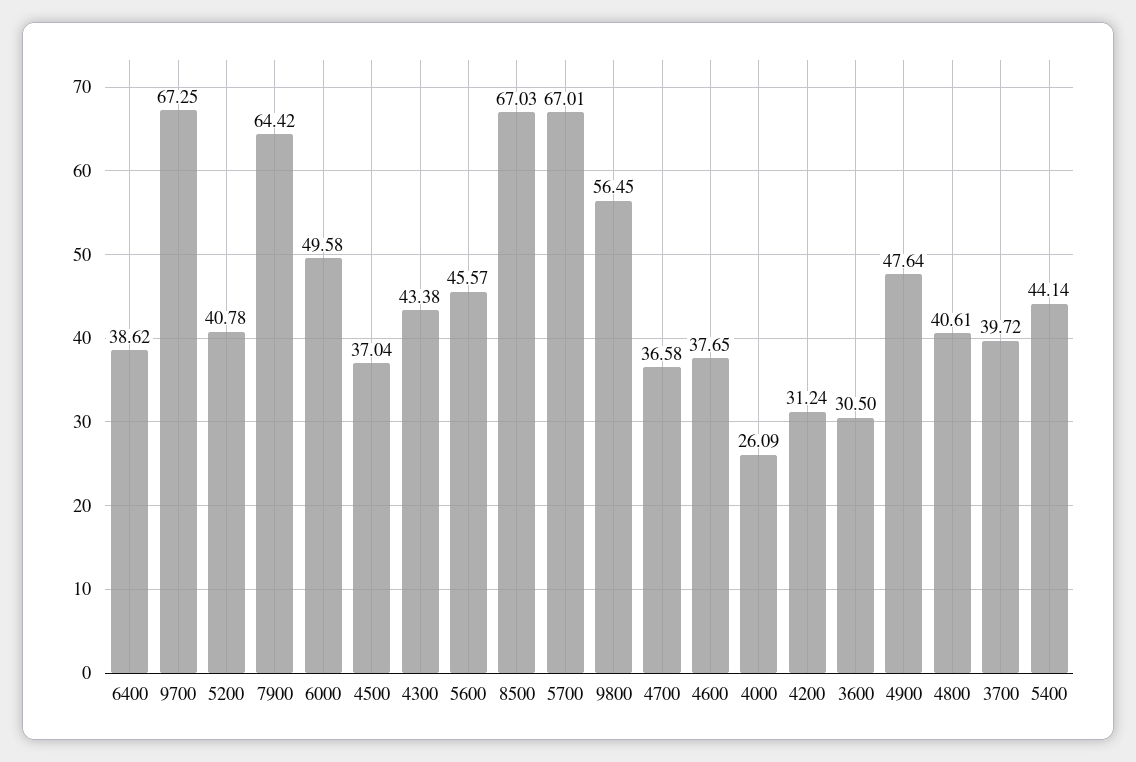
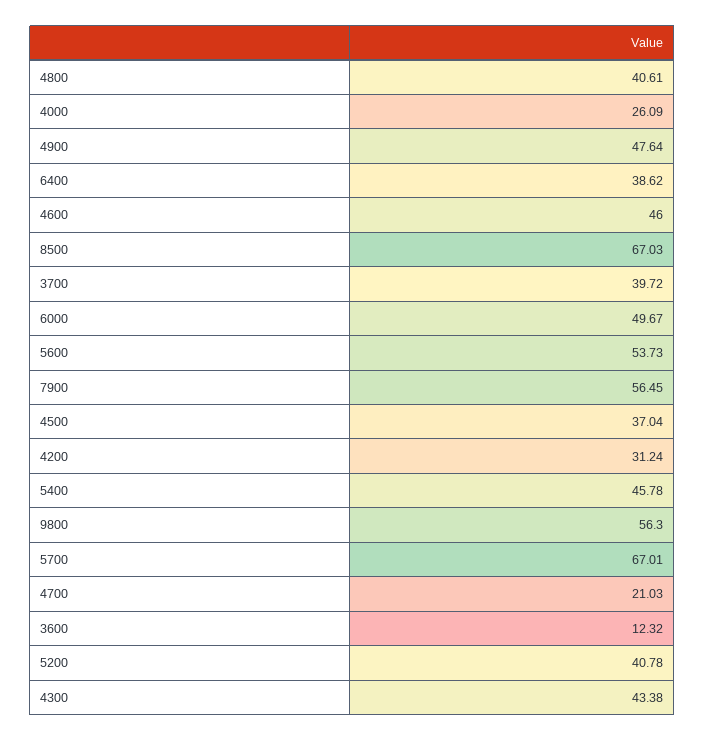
9700: 67.25 -> none
7900: 64.42 -> 56.45
6000: 49.58 -> 49.67
5600: 45.57 -> 53.73
9800: 56.45 -> 56.3
4700: 36.58 -> 21.03
4600: 37.65 -> 46
3600: 30.5 -> 12.32
5400: 44.14 -> 45.78

